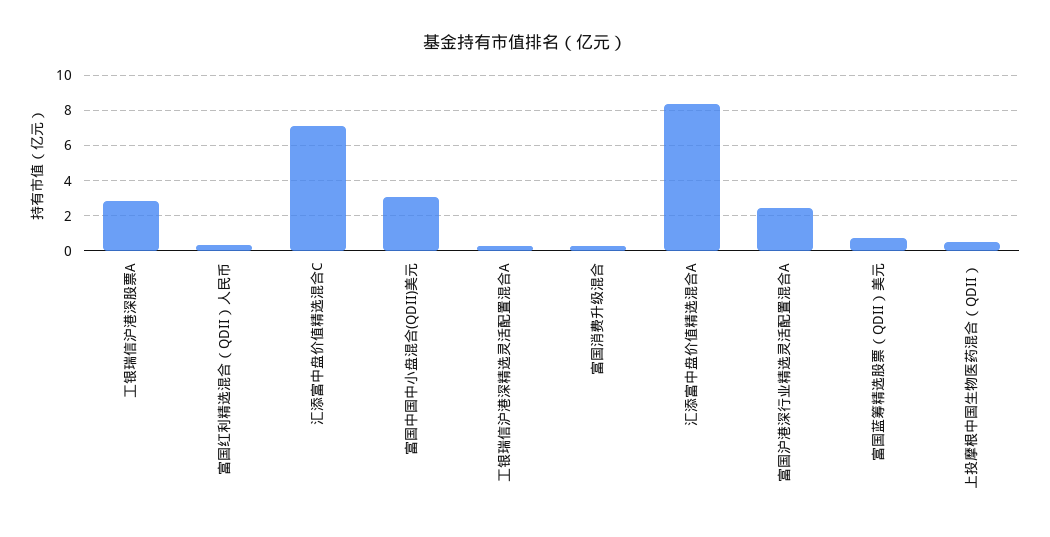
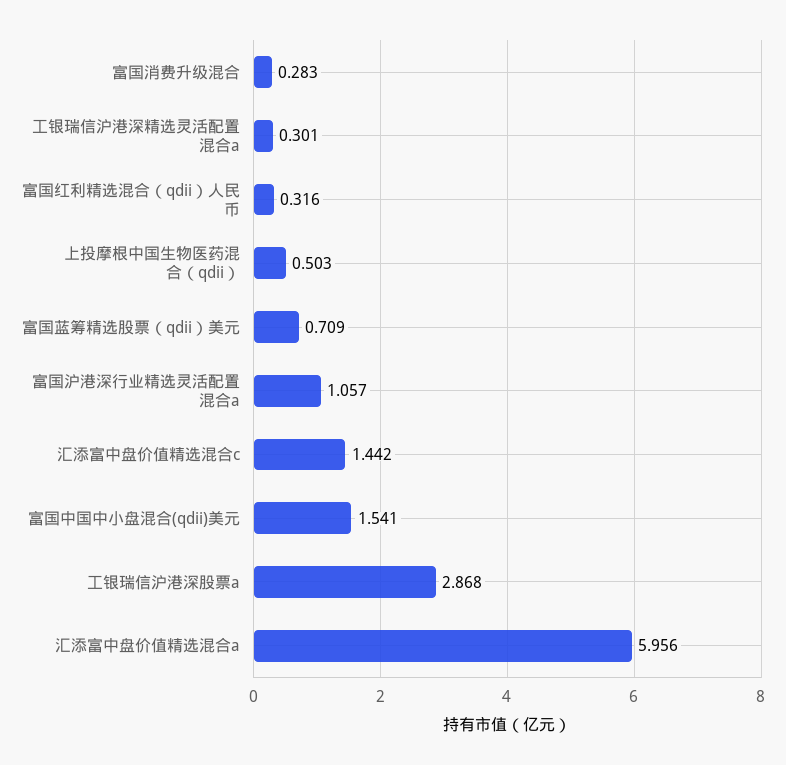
汇添富中盘价值精选混合C: 7 -> 1.442
富国中国中小盘混合(QDII)美元: 3 -> 1.541
汇添富中盘价值精选混合A: 8.5 -> 5.956
富国沪港深行业精选灵活配置混合A: 2.5 -> 1.057

